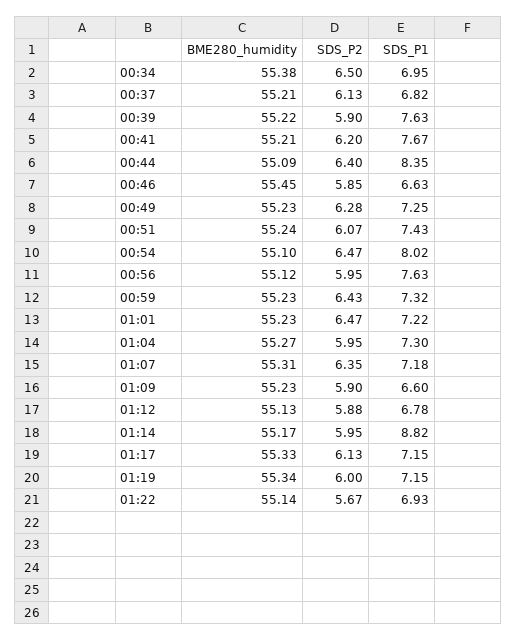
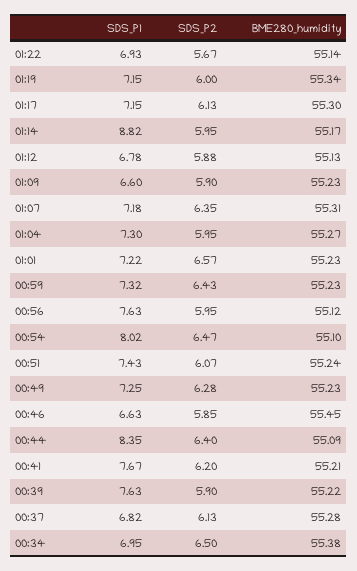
BME280_humidity, 00:37: 55.21 -> 55.28
SDS_P2, 01:01: 6.47 -> 6.57
BME280_humidity, 01:17: 55.33 -> 55.3

